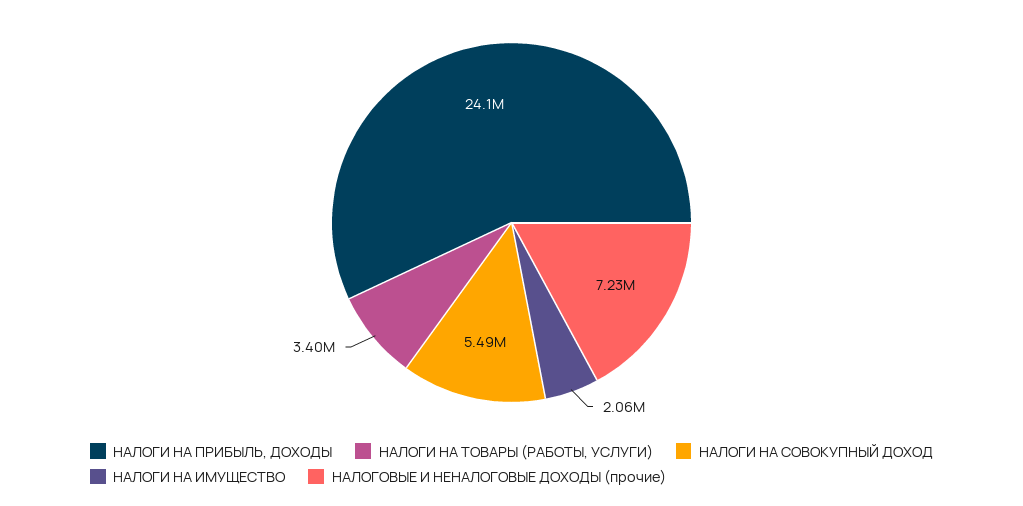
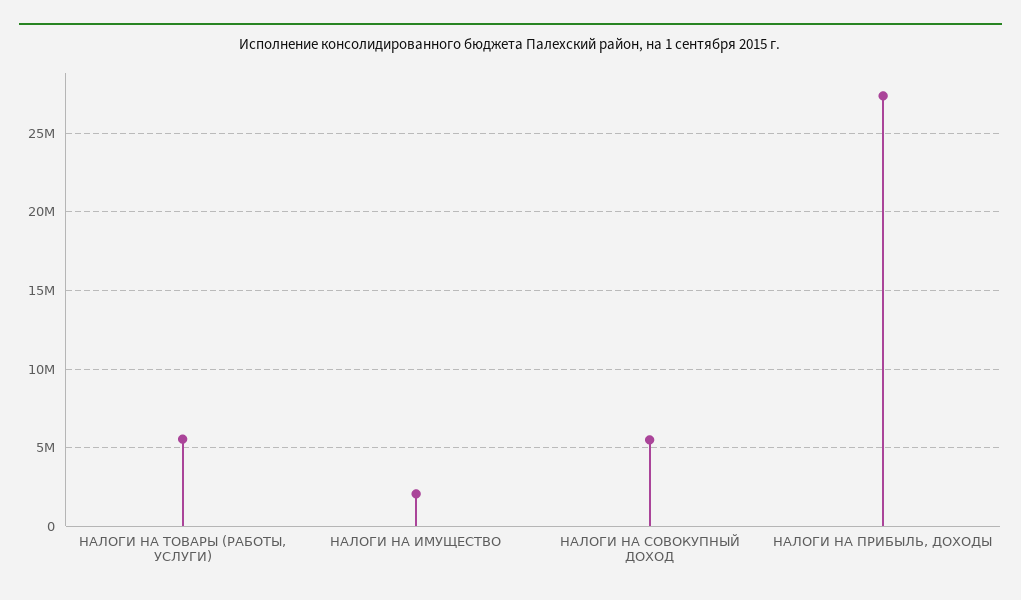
НАЛОГИ НА ПРИБЫЛЬ, ДОХОДЫ: 24100000 -> 27500000
НАЛОГИ НА ТОВАРЫ (РАБОТЫ, УСЛУГИ): 3400000 -> 5500000
НАЛОГОВЫЕ И НЕНАЛОГОВЫЕ ДОХОДЫ (прочие): 7230000 -> none

